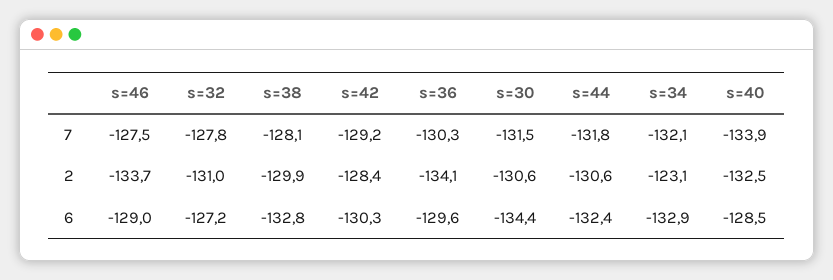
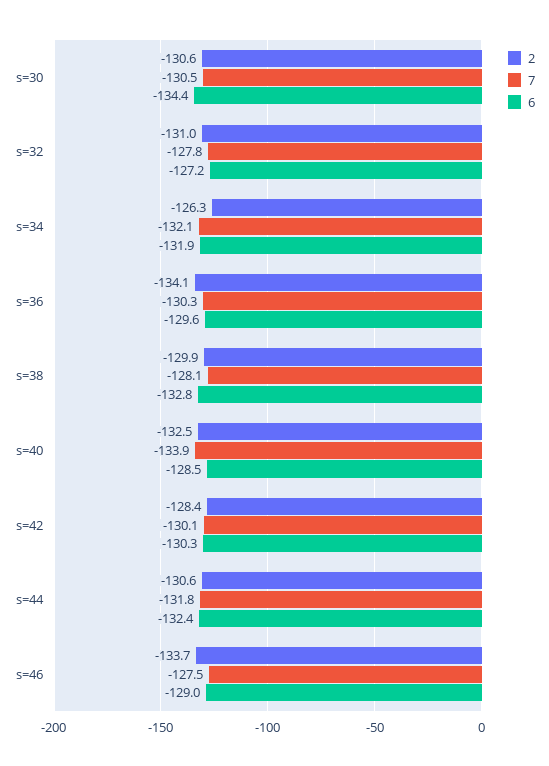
7, s=42: -129.2 -> -130.1
7, s=30: -131.5 -> -130.5
2, s=34: -123.1 -> -126.3
6, s=34: -132.9 -> -131.9

